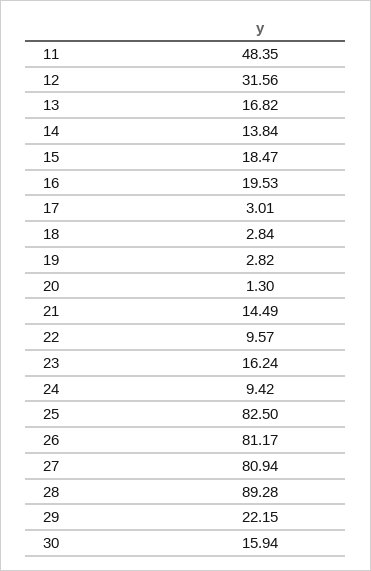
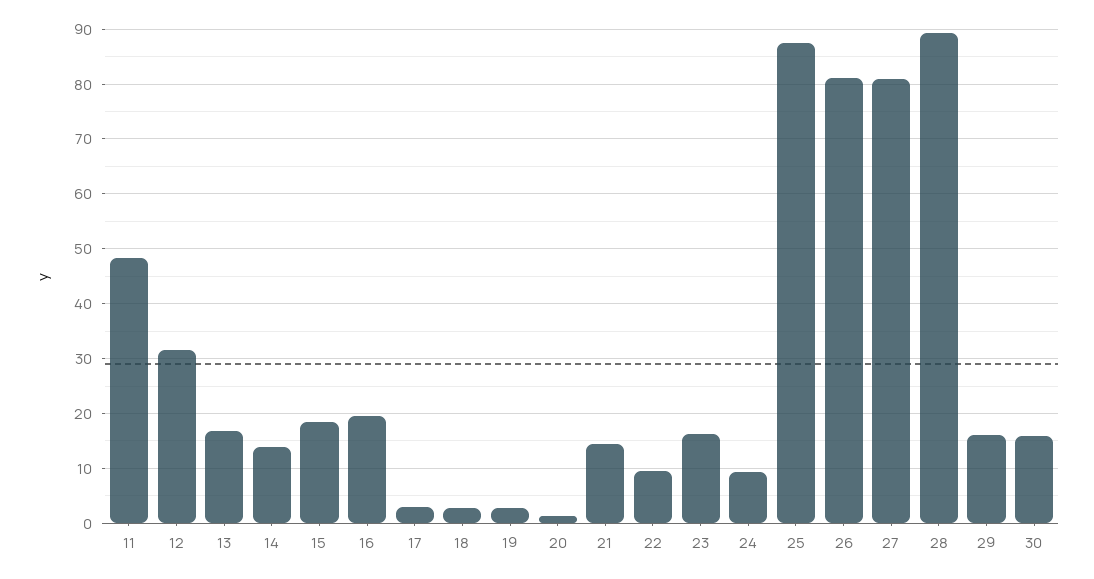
25: 82.5 -> 88
29: 22.15 -> 16

